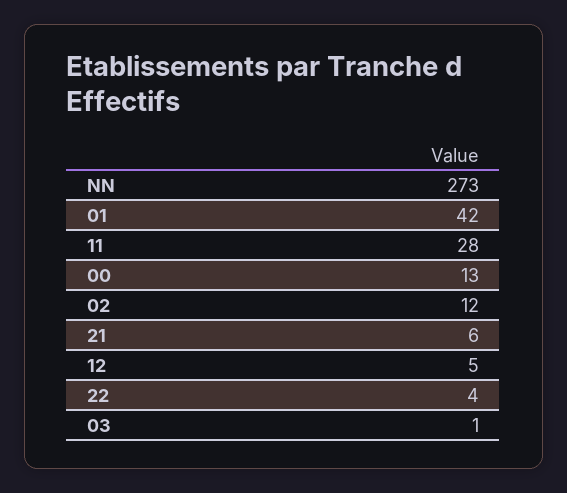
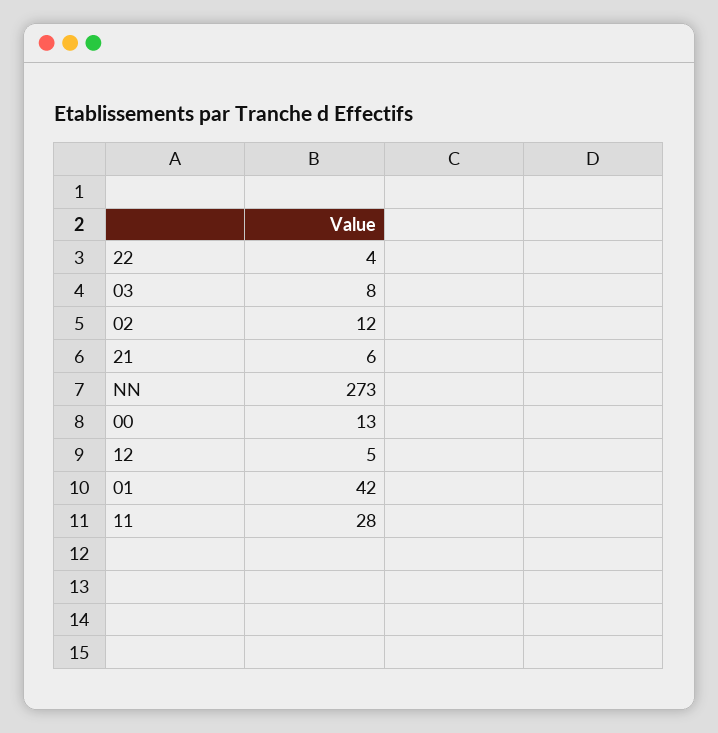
03: 1 -> 8

